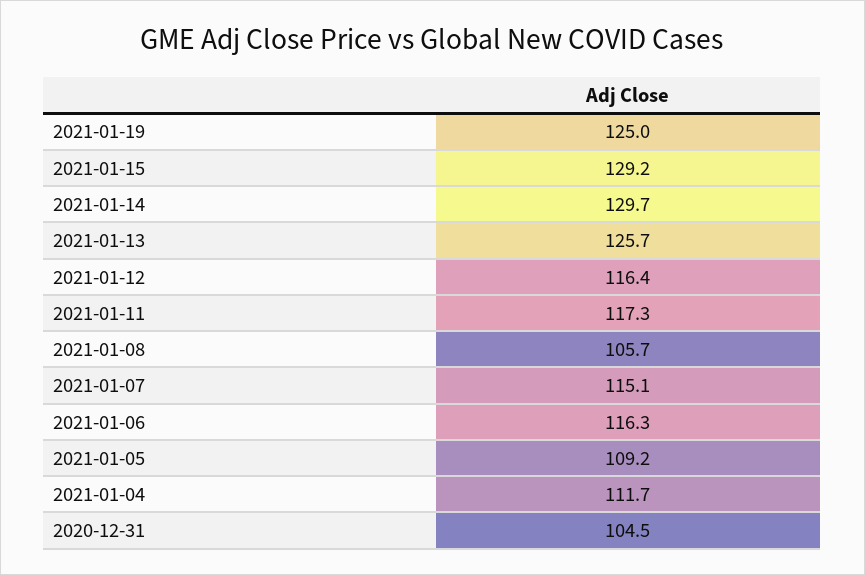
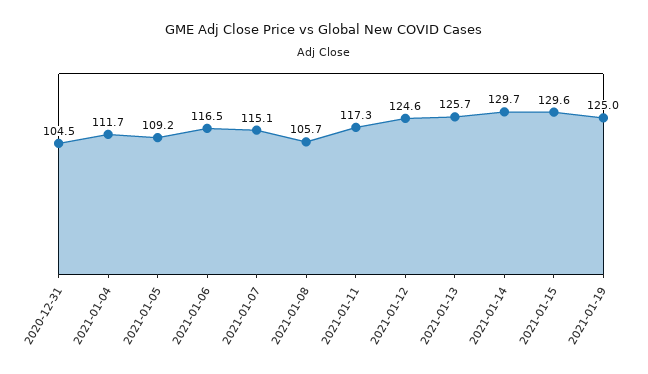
2021-01-15: 129.2 -> 129.6
2021-01-12: 116.4 -> 124.6
2021-01-06: 116.3 -> 116.5

